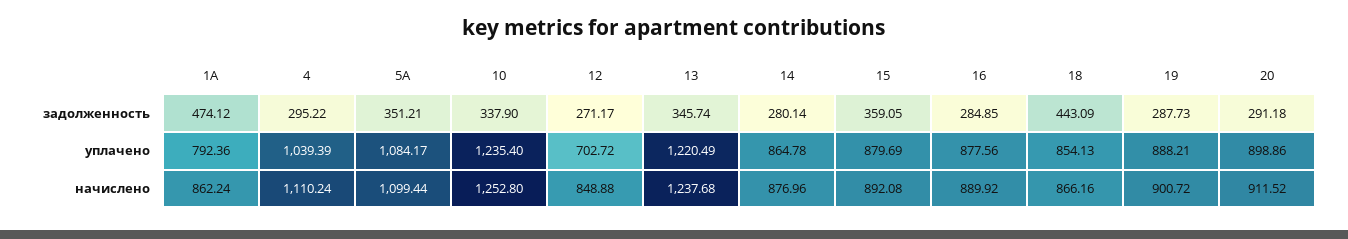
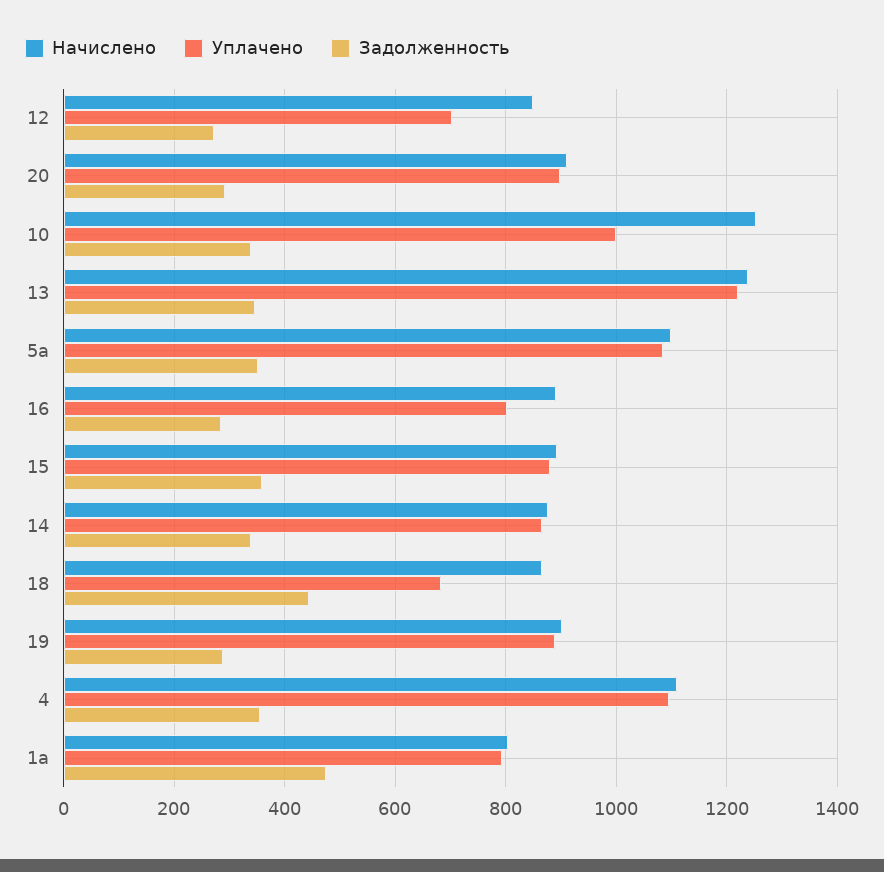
задолженность, 4: 295.22 -> 360
задолженность, 14: 280.14 -> 340
уплачено, 4: 1039.39 -> 1100
уплачено, 10: 1235.4 -> 1000
уплачено, 16: 877.56 -> 800
уплачено, 18: 854.13 -> 680
начислено, 1А: 862.24 -> 800

